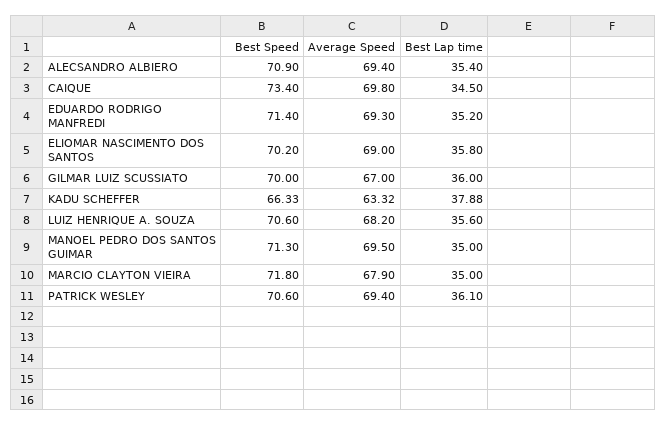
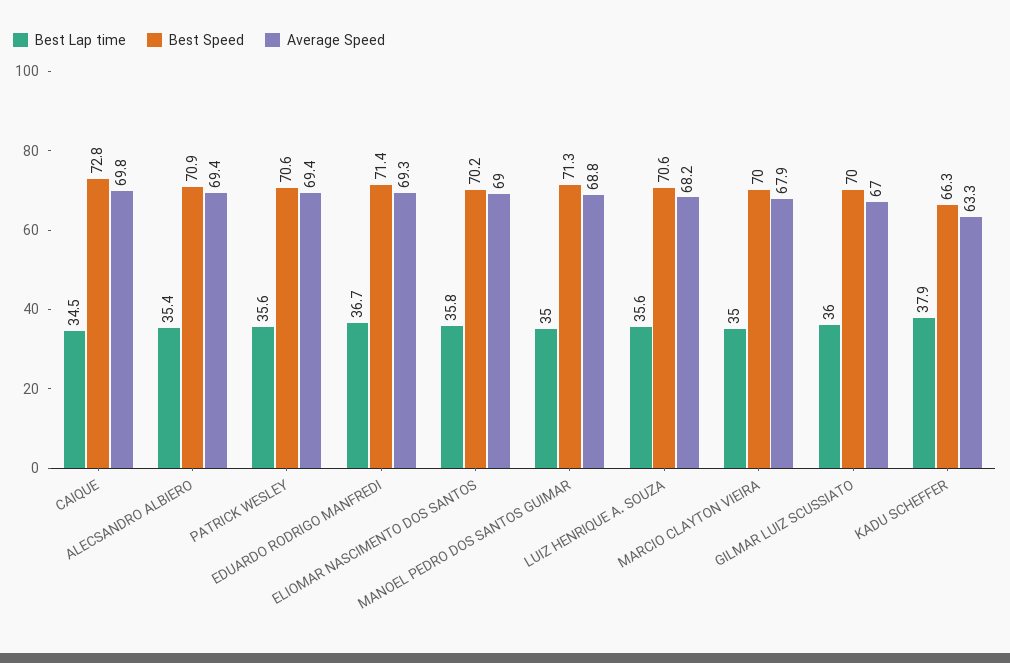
Best Speed, CAIQUE: 73.4 -> 72.8
Best Lap time, EDUARDO RODRIGO MANFREDI: 35.2 -> 36.7
Average Speed, MANOEL PEDRO DOS SANTOS GUIMAR: 69.5 -> 68.8
Best Speed, MARCIO CLAYTON VIEIRA: 71.8 -> 70
Best Lap time, PATRICK WESLEY: 36.1 -> 35.6

